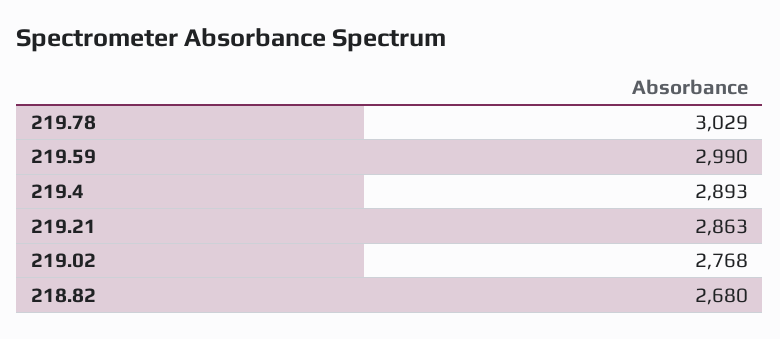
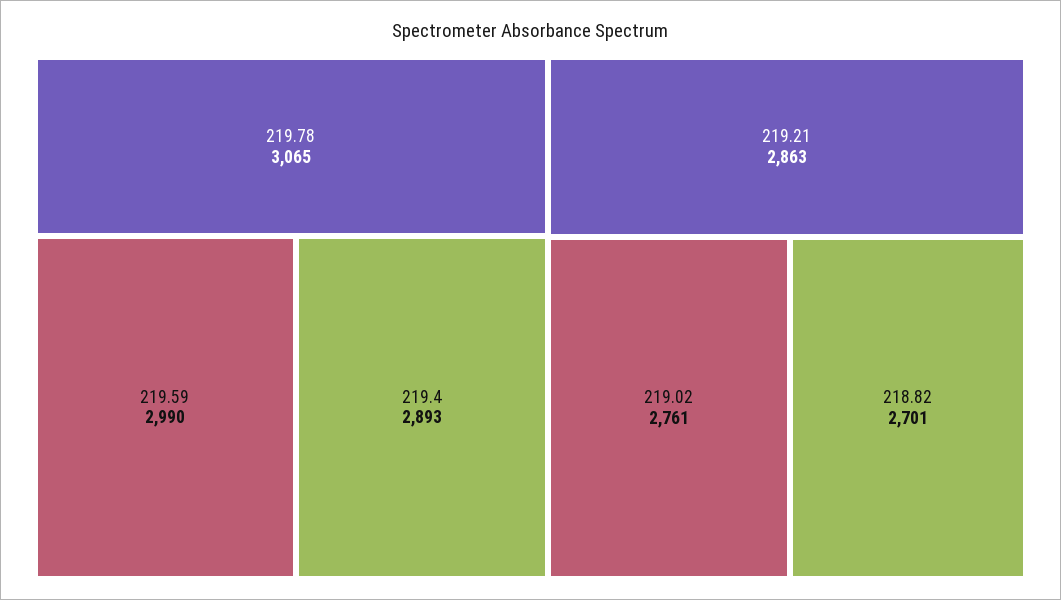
219.78: 3029 -> 3065
219.02: 2768 -> 2761
218.82: 2680 -> 2701

